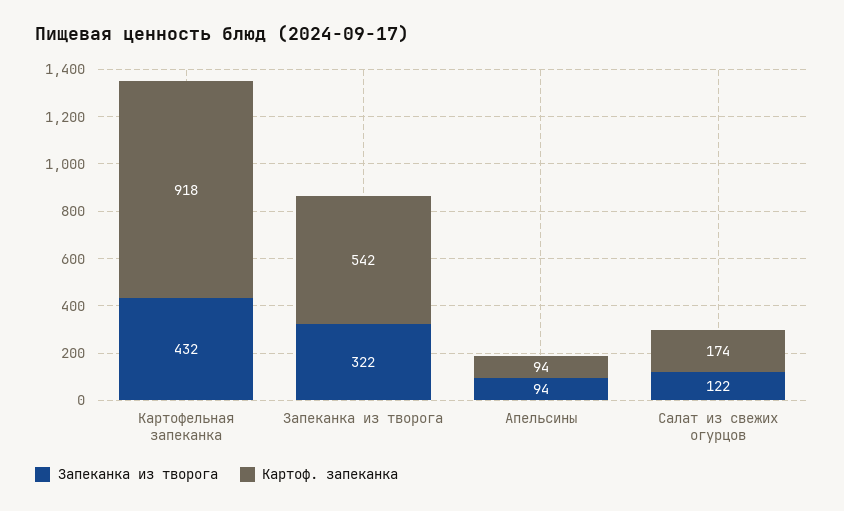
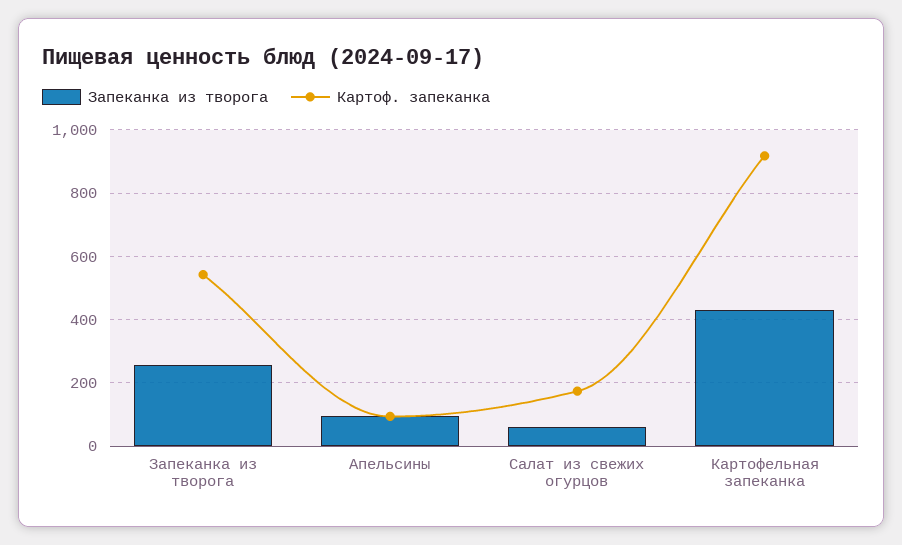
Запеканка из творога, Запеканка из творога: 322 -> 260
Запеканка из творога, Салат из свежих огурцов: 122 -> 60

